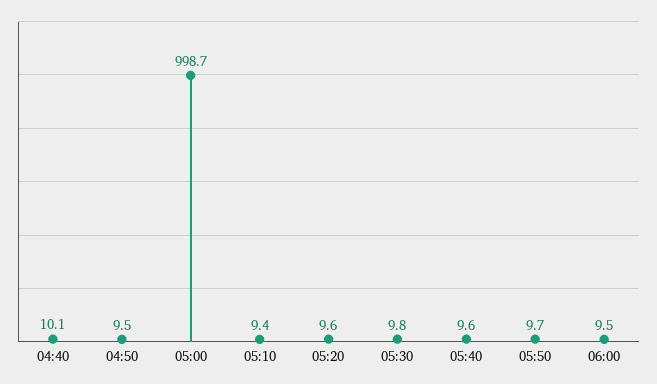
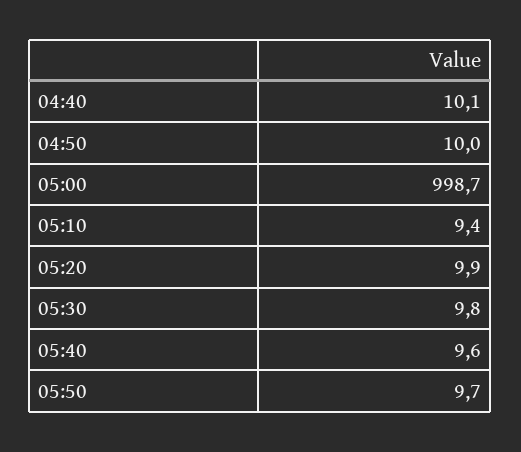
04:50: 9.5 -> 10
05:20: 9.6 -> 9.9
06:00: 9.5 -> none

